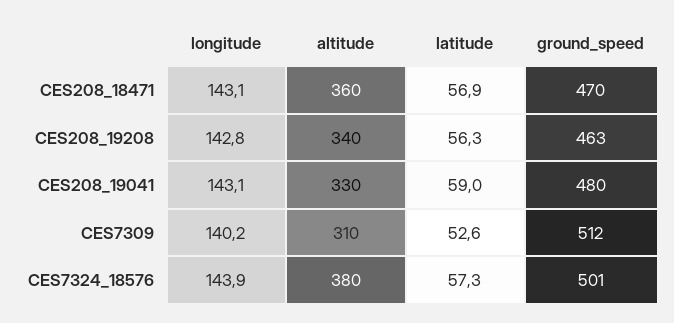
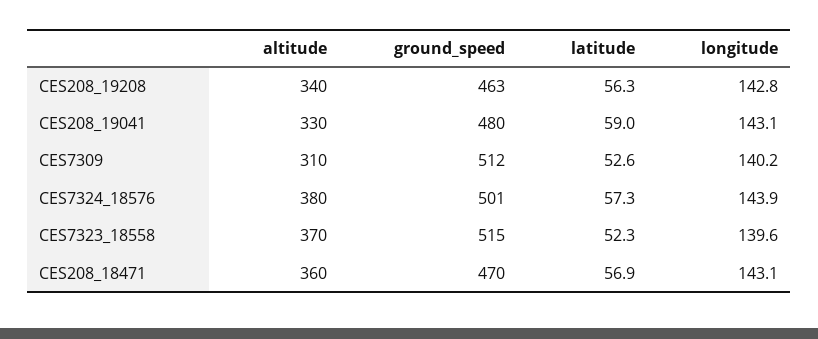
altitude, CES7323_18558: none -> 370
ground_speed, CES7323_18558: none -> 515
latitude, CES7323_18558: none -> 52.3
longitude, CES7323_18558: none -> 139.6

